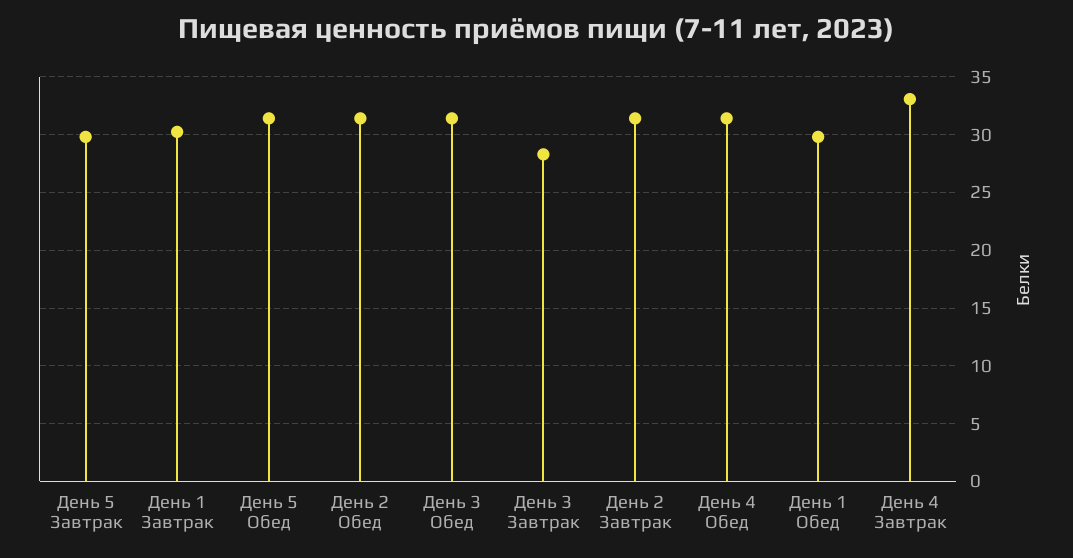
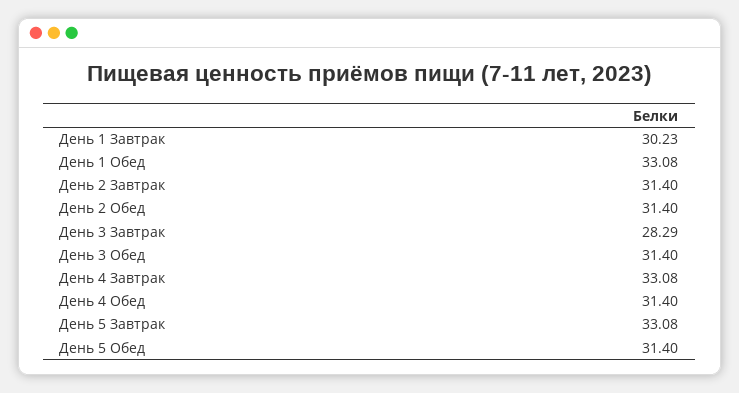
День 5 Завтрак: 30 -> 33.08
День 1 Обед: 30 -> 33.08

